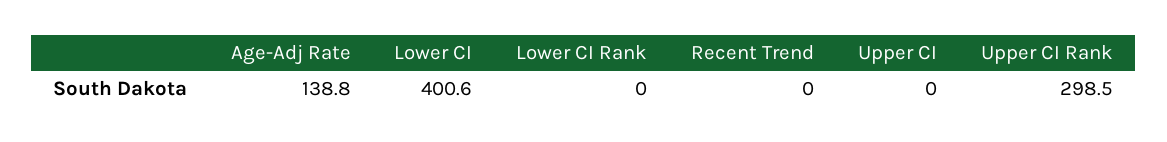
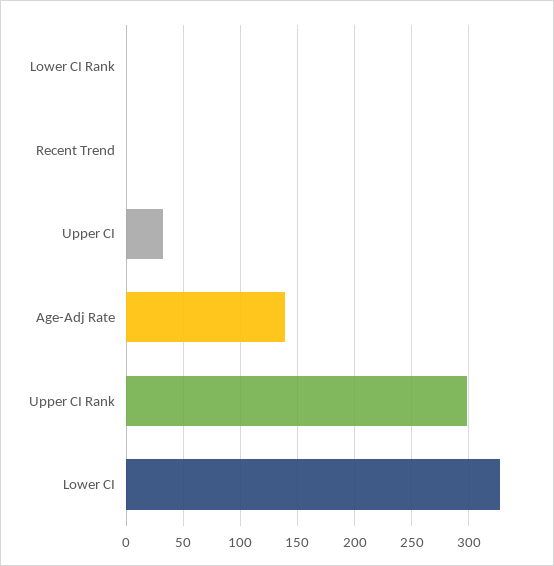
Lower CI: 400.6 -> 330
Upper CI: 0 -> 30

